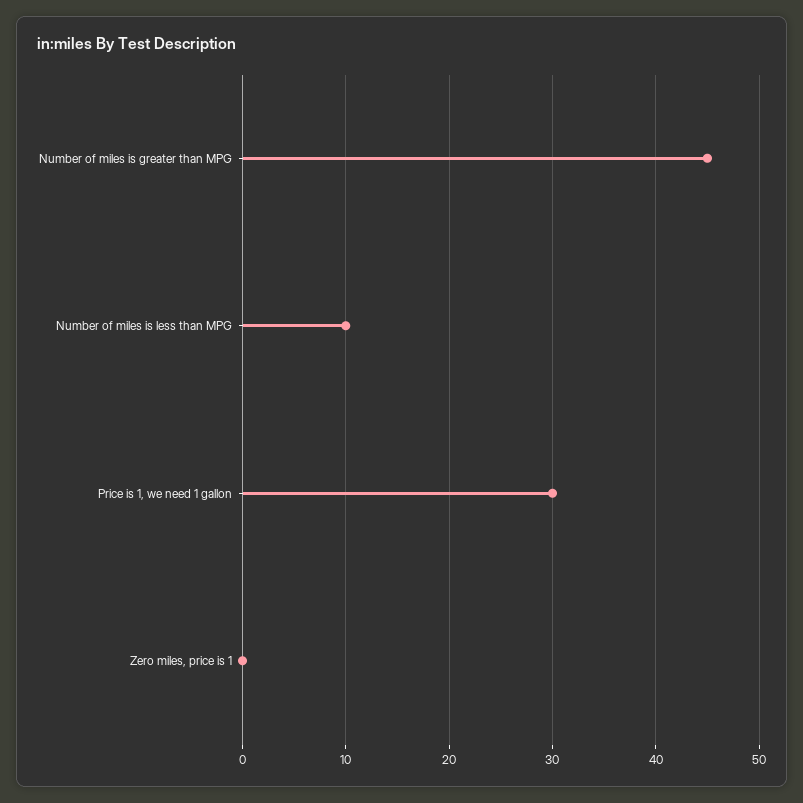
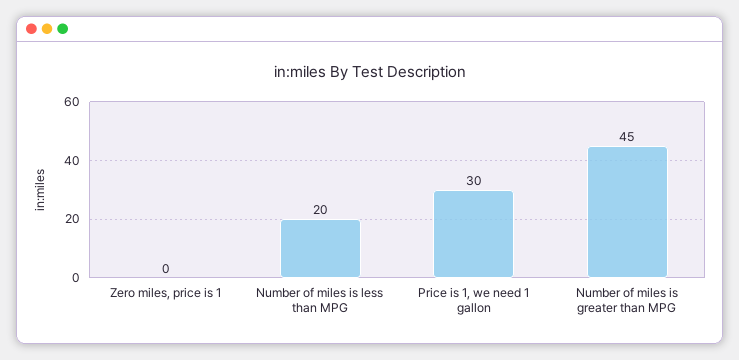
Number of miles is less than MPG: 10 -> 20

